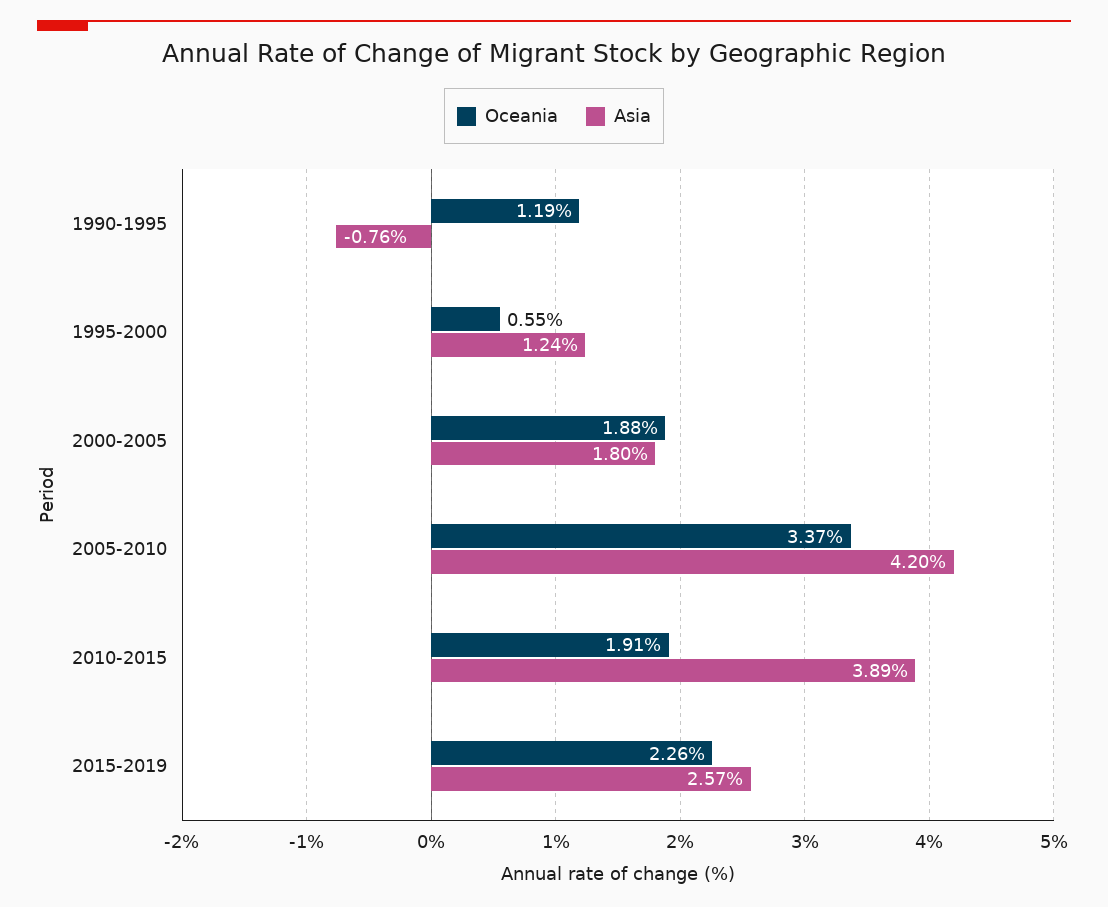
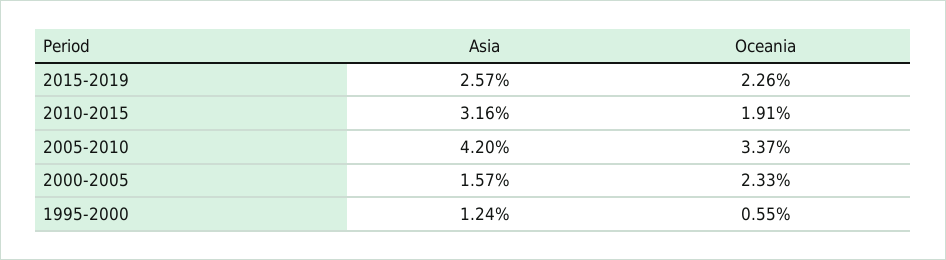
Oceania, 1990-1995: 1.19 -> none
Asia, 1990-1995: -0.76 -> none
Oceania, 2000-2005: 1.88 -> 2.33
Asia, 2000-2005: 1.8 -> 1.57
Asia, 2010-2015: 3.89 -> 3.16

